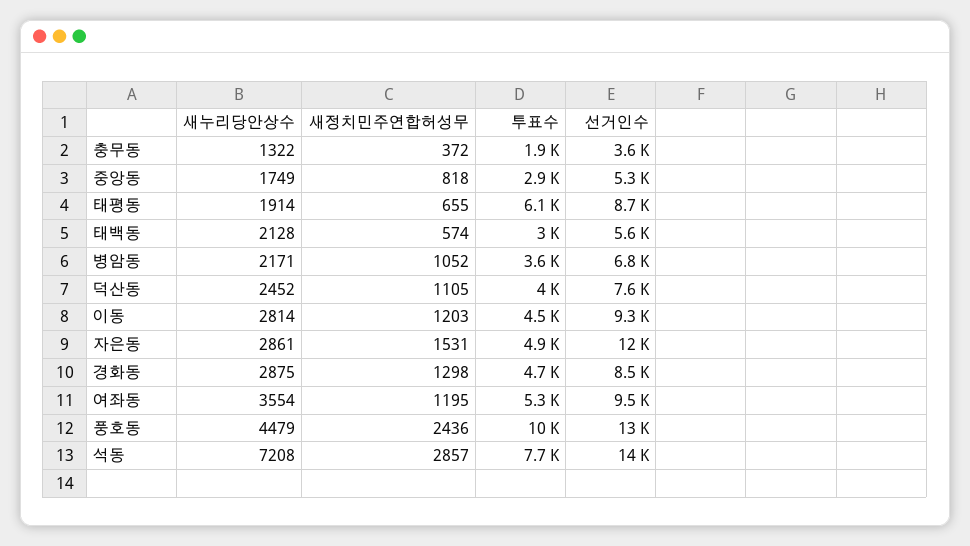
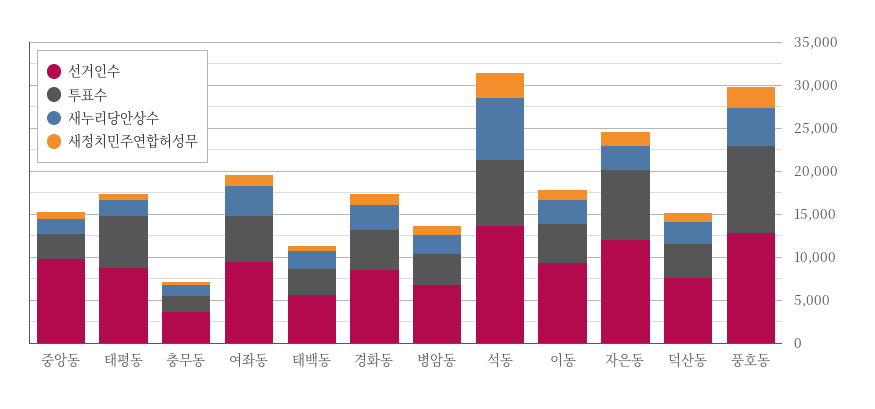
선거인수, 중앙동: 5300 -> 10000
투표수, 자은동: 4900 -> 8000

